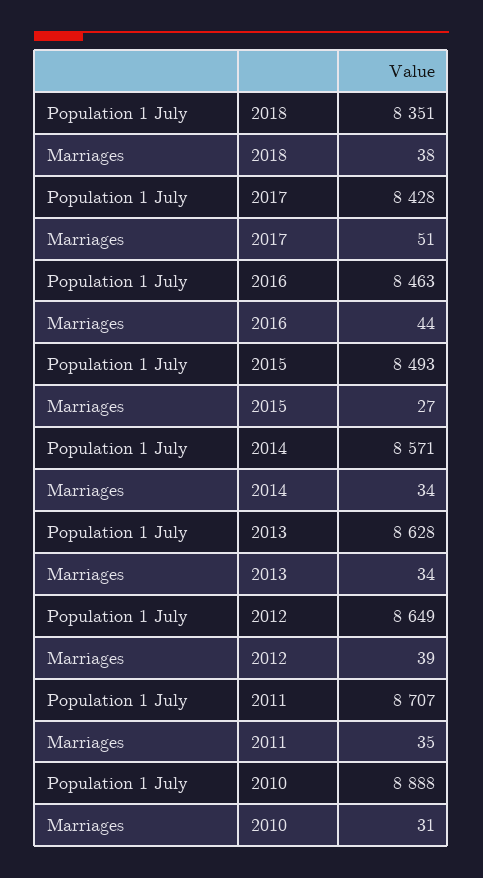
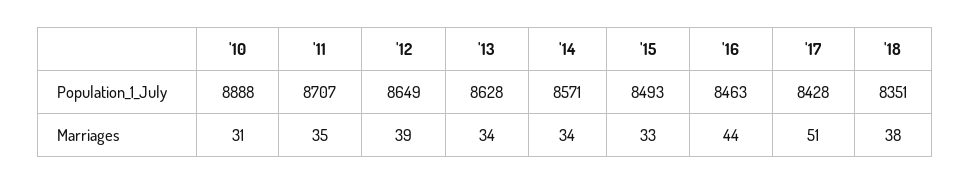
Marriages, 2015: 27 -> 33

